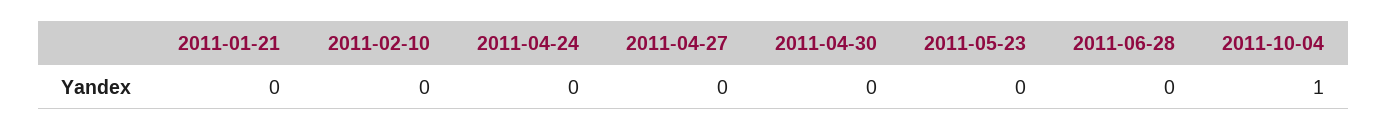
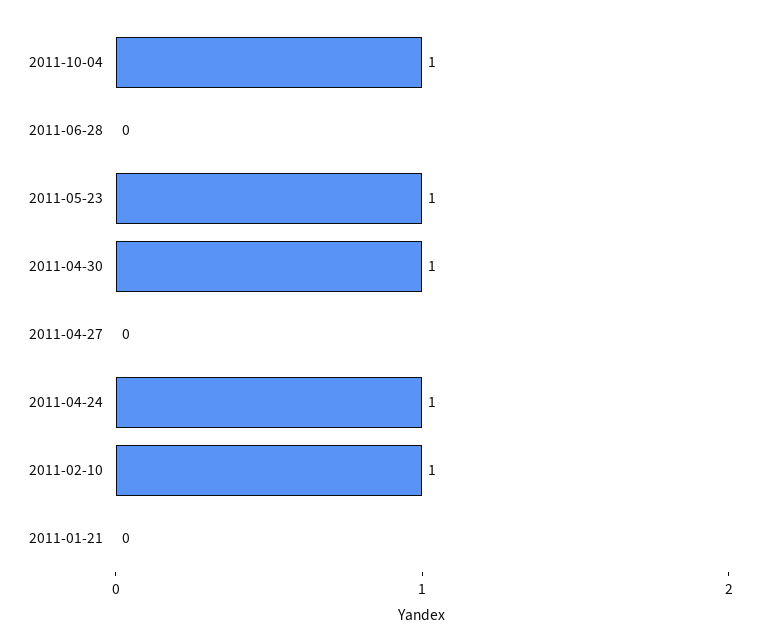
2011-02-10: 0 -> 1
2011-04-24: 0 -> 1
2011-04-30: 0 -> 1
2011-05-23: 0 -> 1

